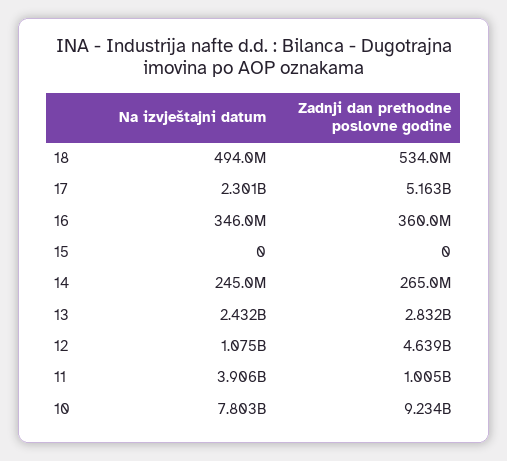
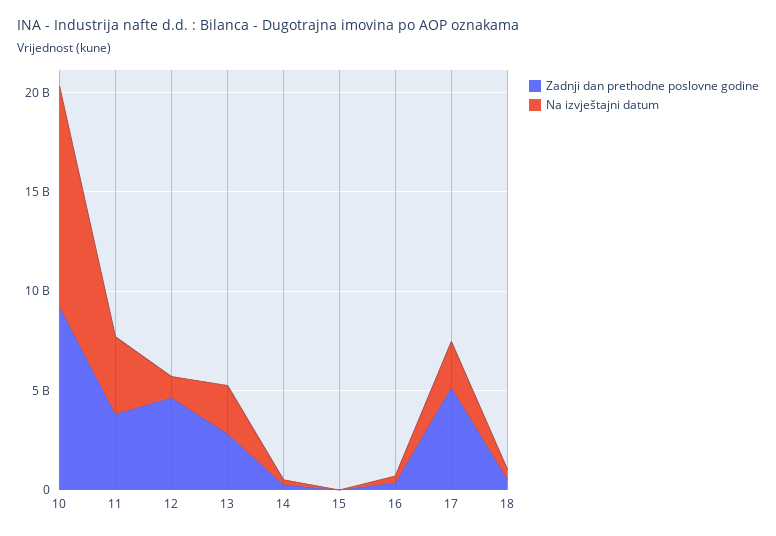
Zadnji dan prethodne poslovne godine, 11: 1005000000 -> 4000000000
Na izvještajni datum, 10: 7803000000 -> 11000000000

